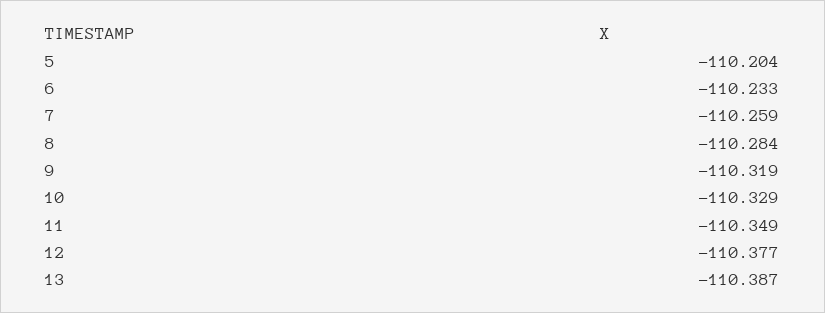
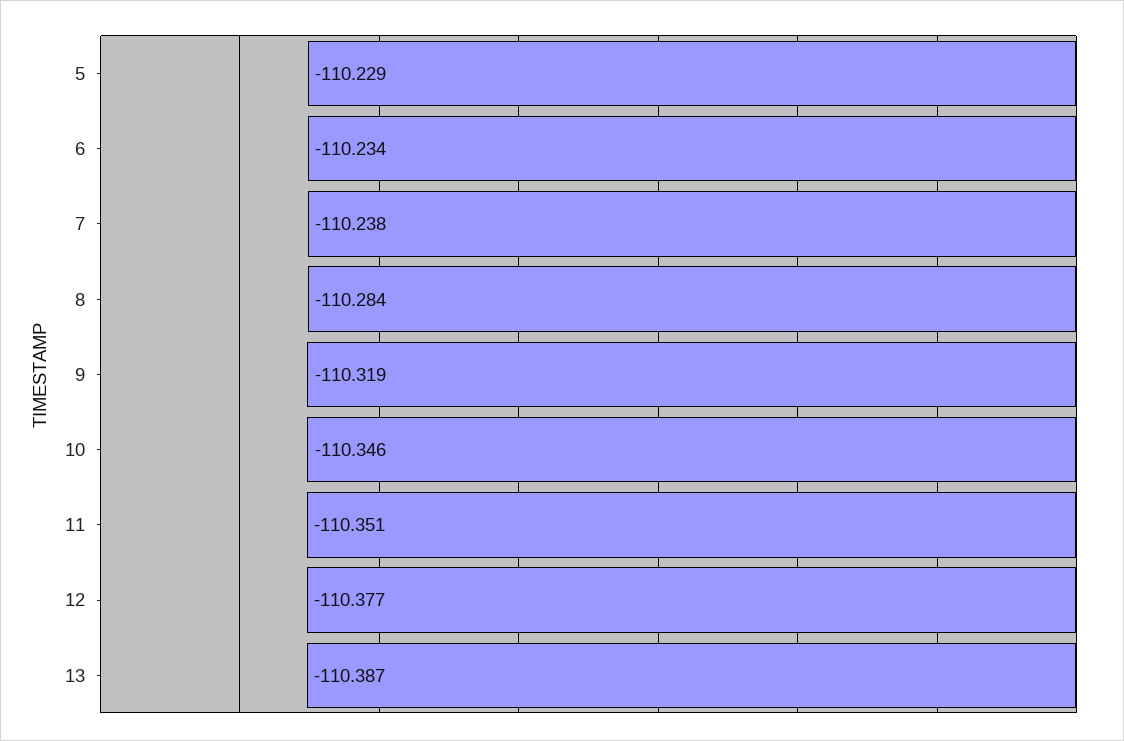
5: -110.204 -> -110.229
6: -110.233 -> -110.234
7: -110.259 -> -110.238
10: -110.329 -> -110.346
11: -110.349 -> -110.351

